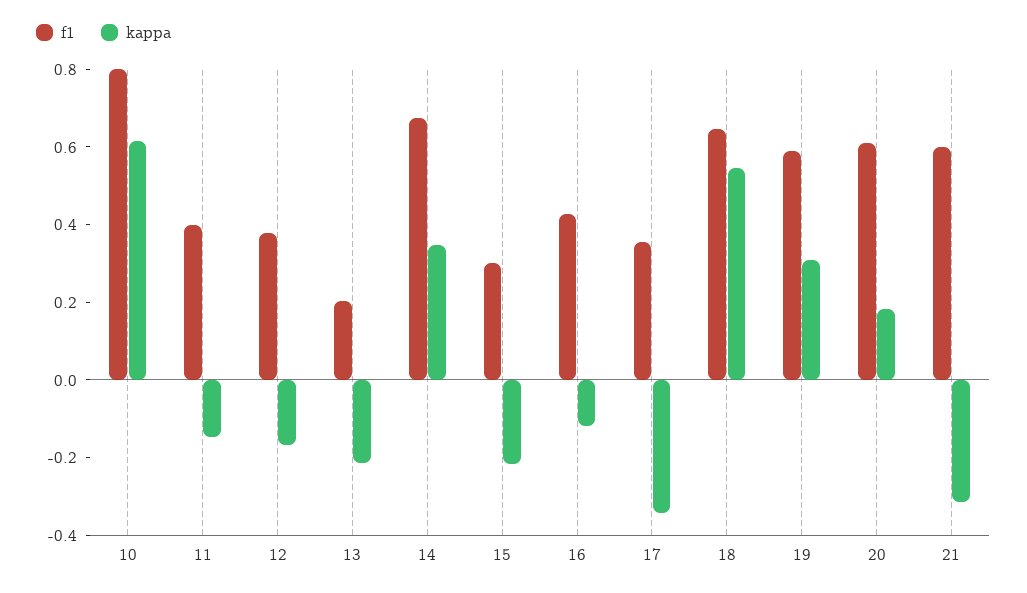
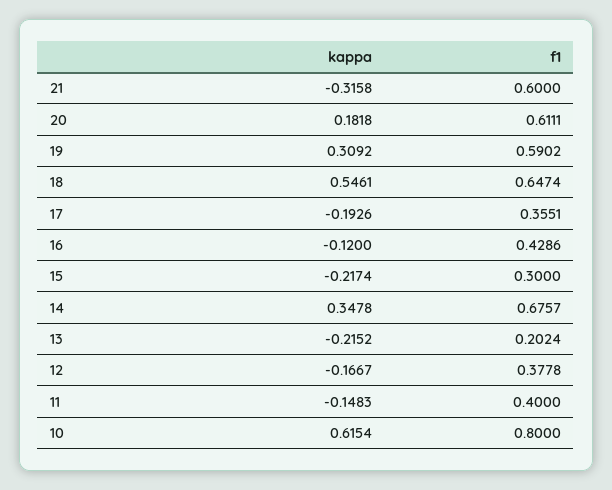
kappa, 17: -0.35 -> -0.1926

